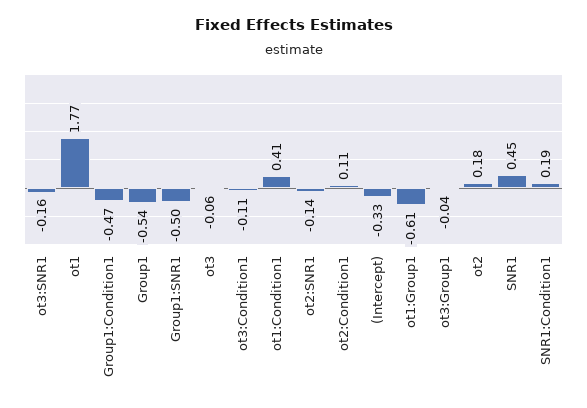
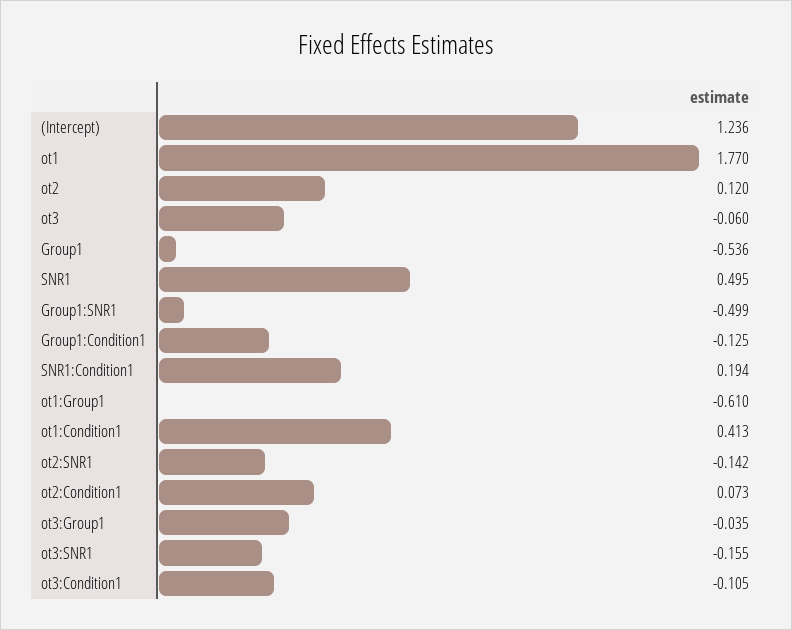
Group1:Condition1: -0.47 -> -0.125
ot2:Condition1: 0.11 -> 0.073
(Intercept): -0.33 -> 1.236
ot2: 0.18 -> 0.12
SNR1: 0.45 -> 0.495

